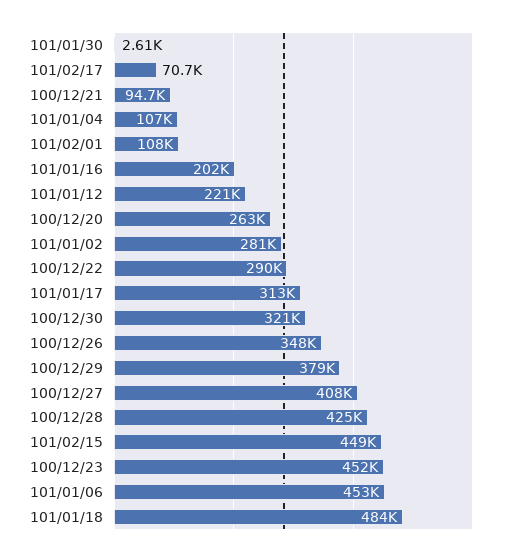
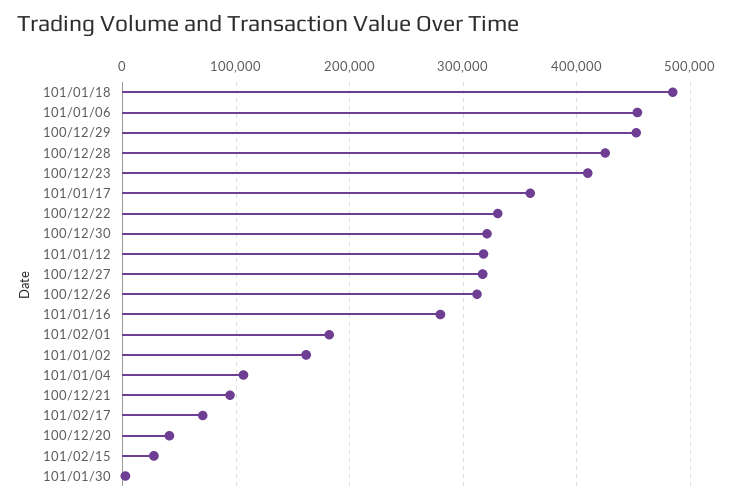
101/02/01: 108000 -> 180000
101/01/16: 202000 -> 280000
101/01/12: 221000 -> 320000
100/12/20: 263000 -> 40000
101/01/02: 281000 -> 160000
100/12/22: 290000 -> 330000
101/01/17: 313000 -> 360000
100/12/26: 348000 -> 310000
100/12/29: 379000 -> 450000
100/12/27: 408000 -> 320000
101/02/15: 449000 -> 30000
100/12/23: 452000 -> 410000

